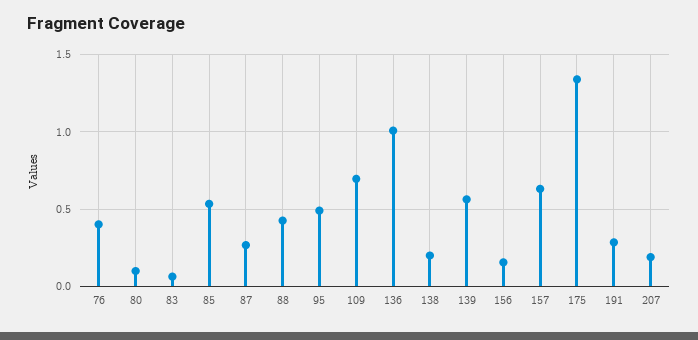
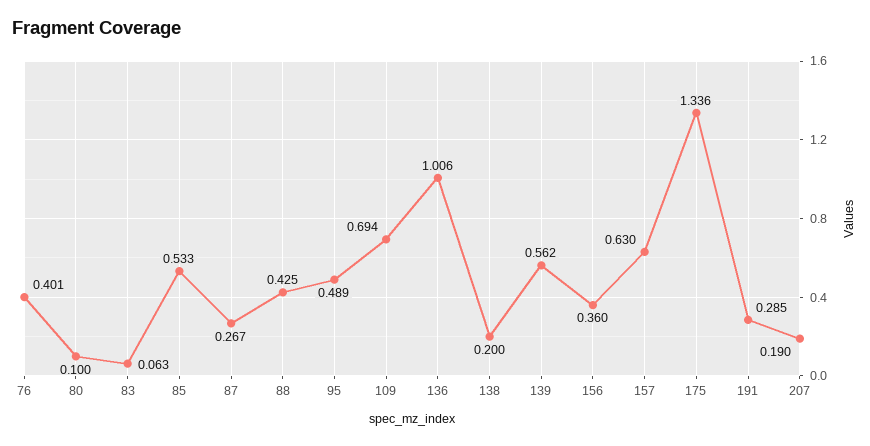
156: 0.15 -> 0.36

